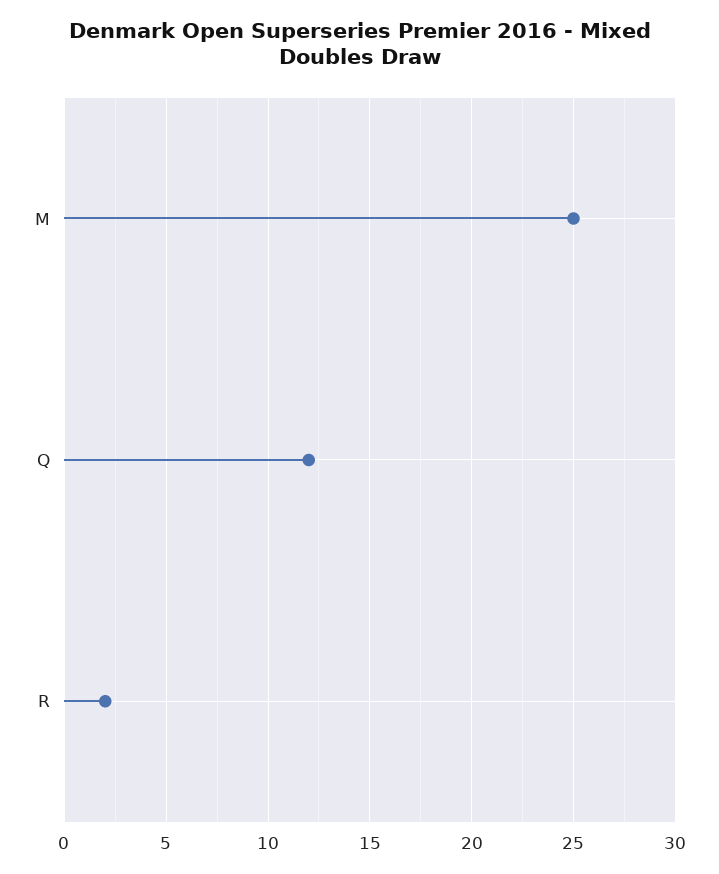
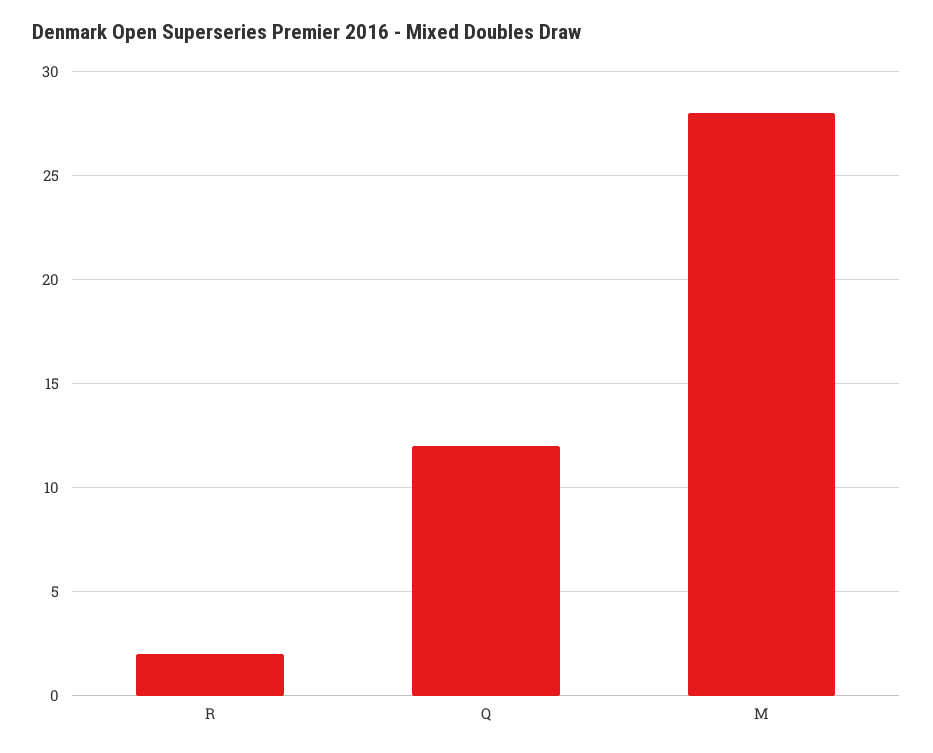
M: 25 -> 28

